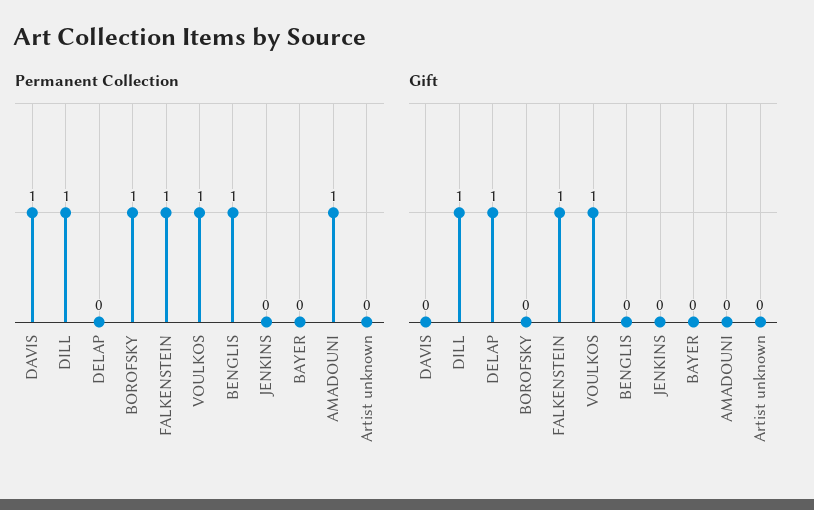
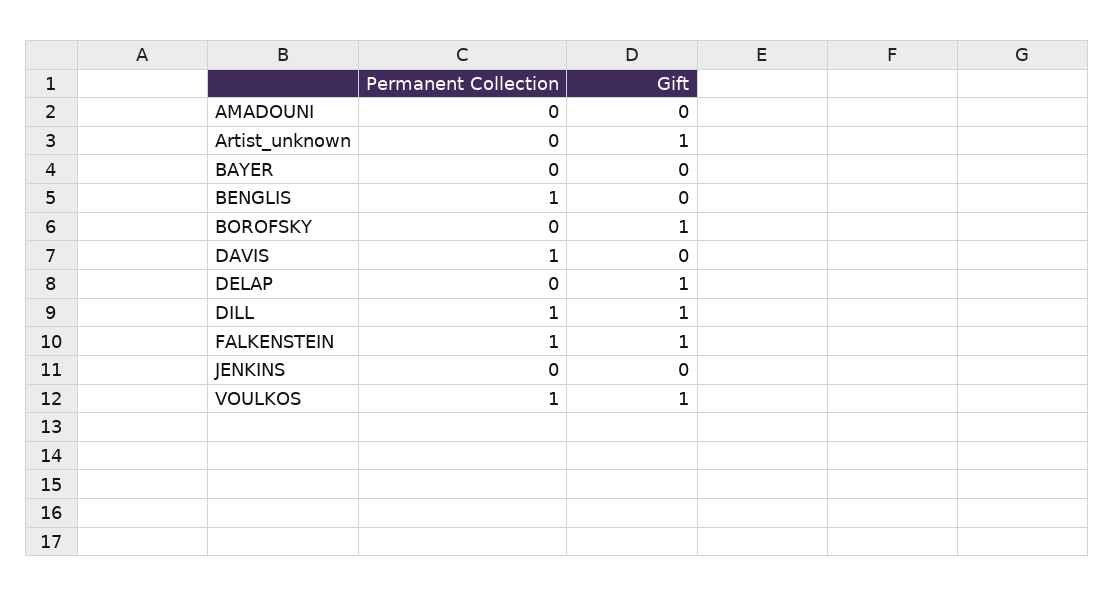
Permanent Collection, BOROFSKY: 1 -> 0
Permanent Collection, AMADOUNI: 1 -> 0
Gift, BOROFSKY: 0 -> 1
Gift, Artist unknown: 0 -> 1

